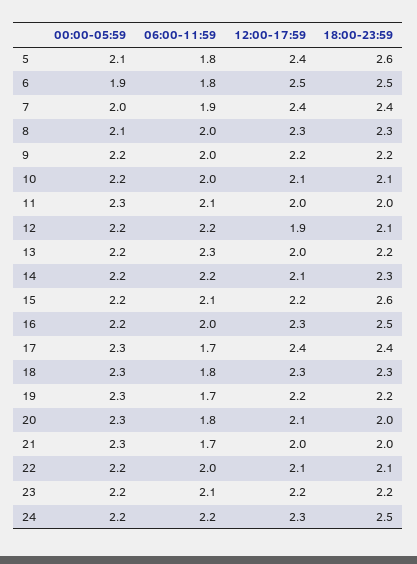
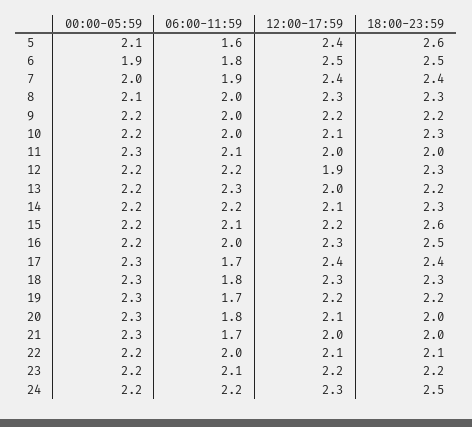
06:00-11:59, 5: 1.8 -> 1.6
18:00-23:59, 10: 2.1 -> 2.3
18:00-23:59, 12: 2.1 -> 2.3

